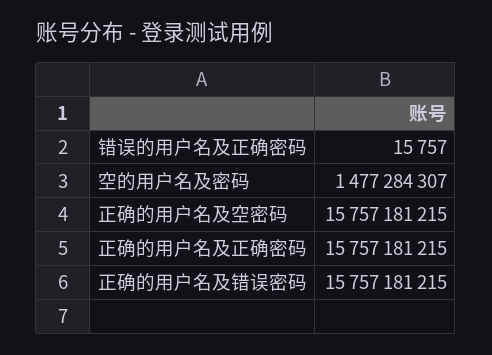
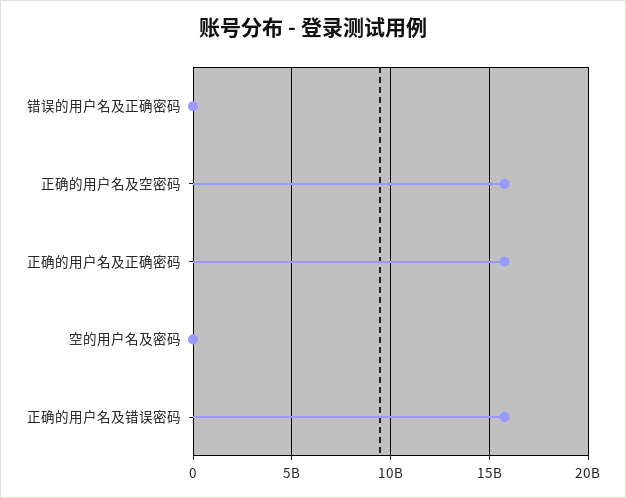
空的用户名及密码: 1477284307 -> 0

